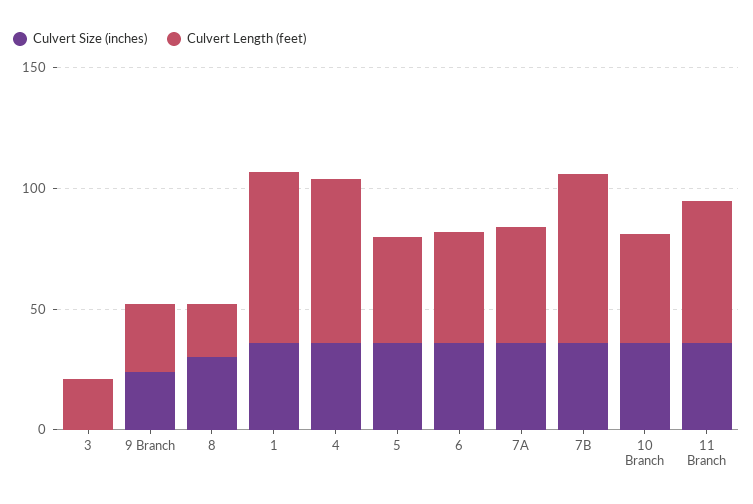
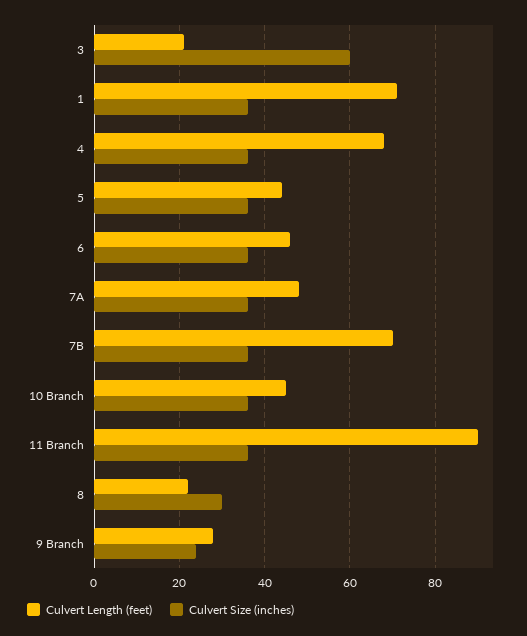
Culvert Size (inches), 3: 0 -> 60
Culvert Length (feet), 11 Branch: 60 -> 90

